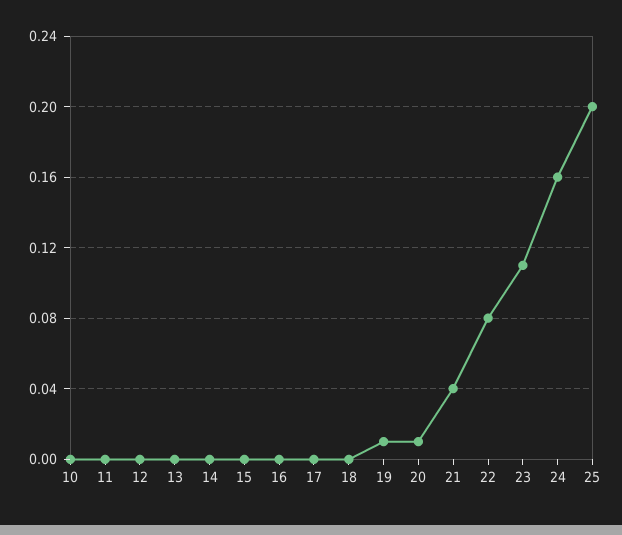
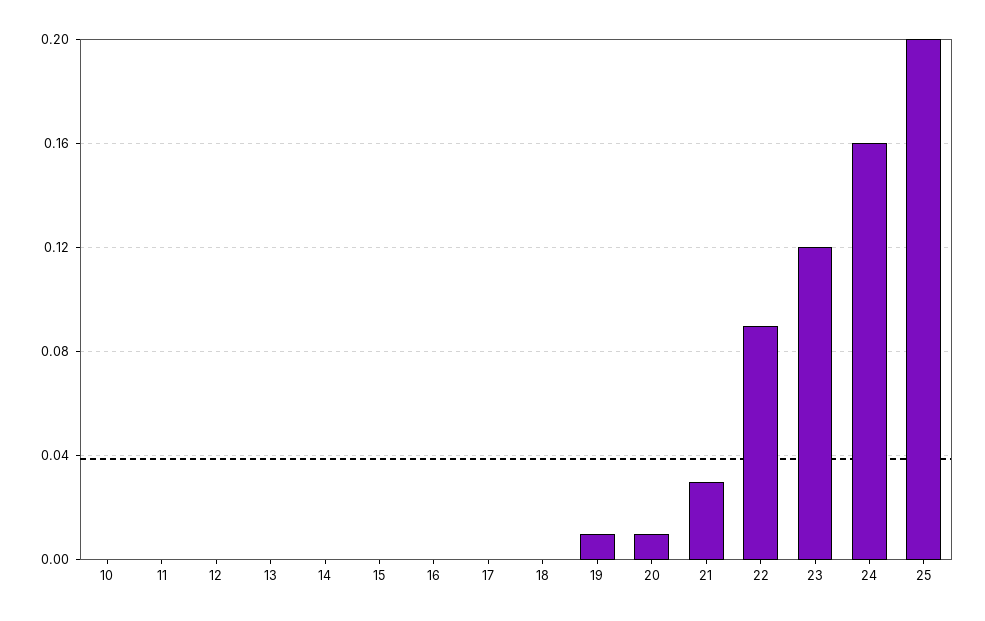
21: 0.04 -> 0.03
22: 0.08 -> 0.09
23: 0.11 -> 0.12

